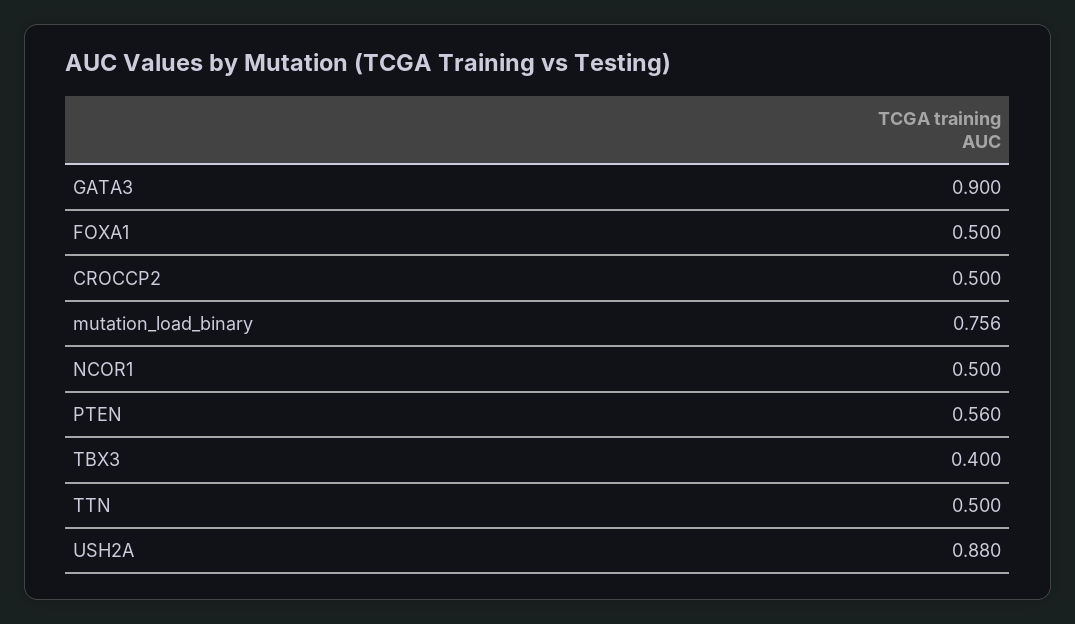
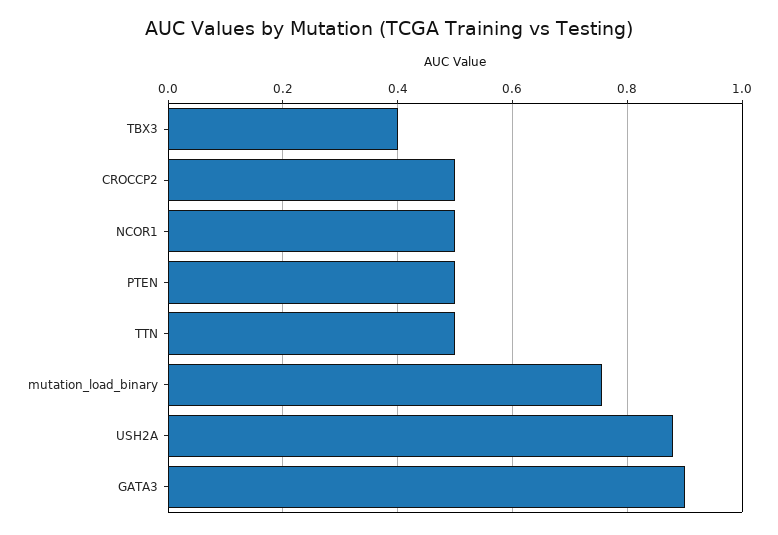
FOXA1: 0.5 -> none
PTEN: 0.56 -> 0.5

